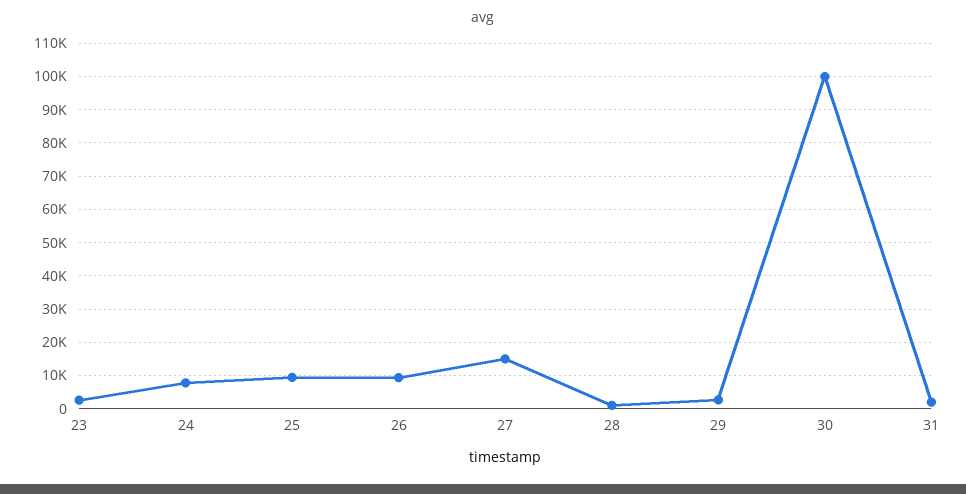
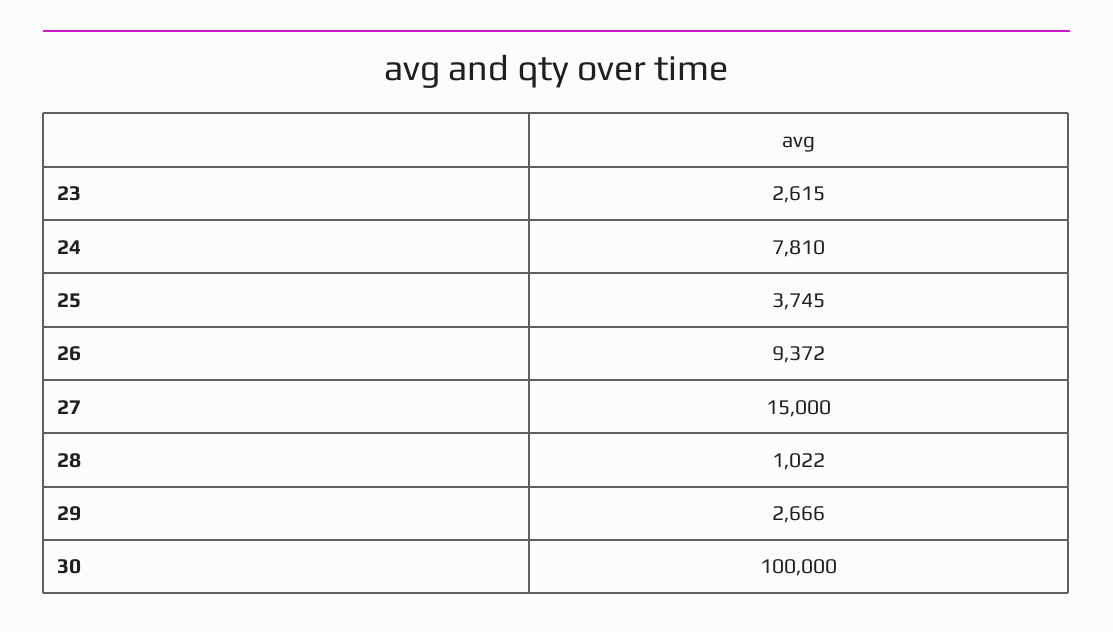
25: 10000 -> 3745
31: 2000 -> none

